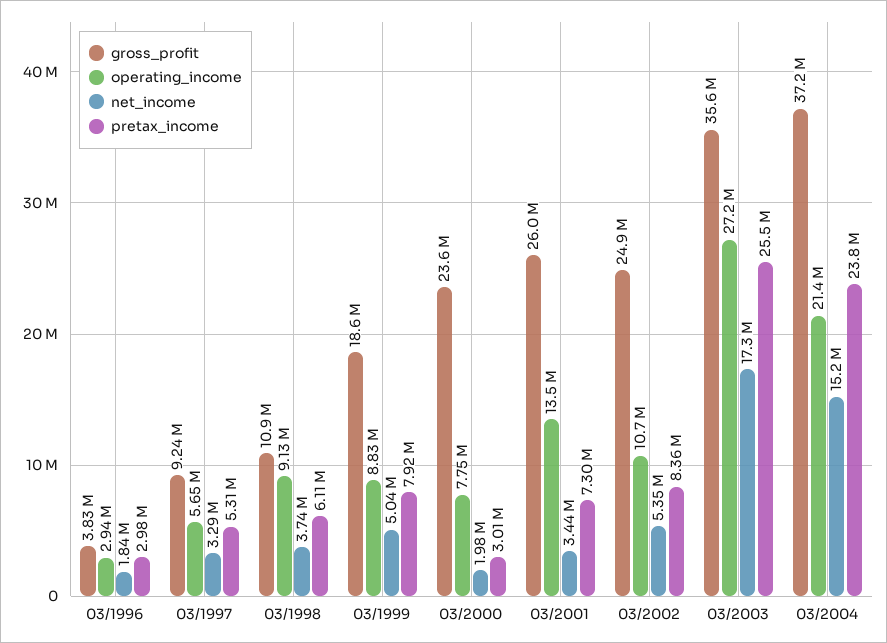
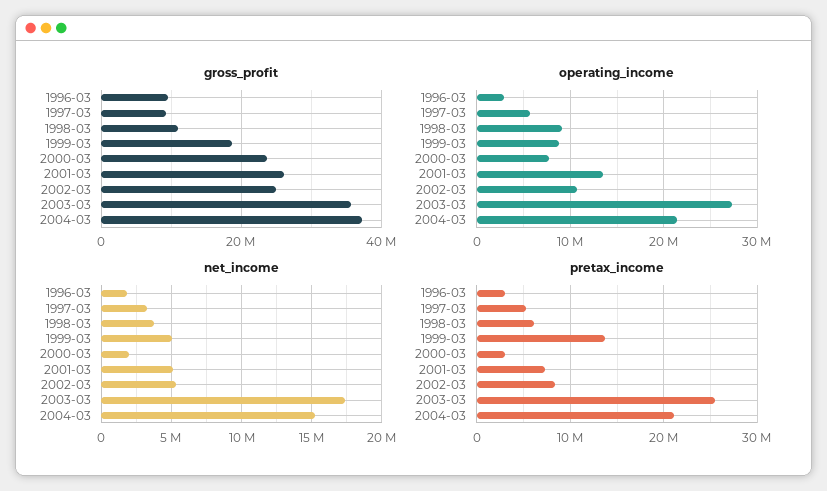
gross_profit, 03/1996: 3830000 -> 10000000
pretax_income, 03/1999: 7920000 -> 14000000
net_income, 03/2001: 3440000 -> 5000000
pretax_income, 03/2004: 23800000 -> 21000000

